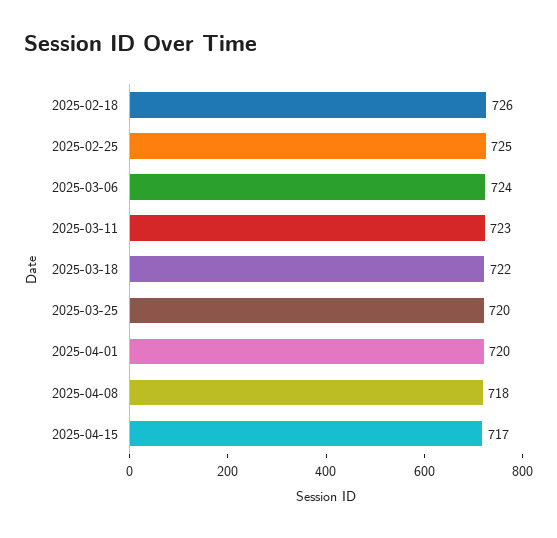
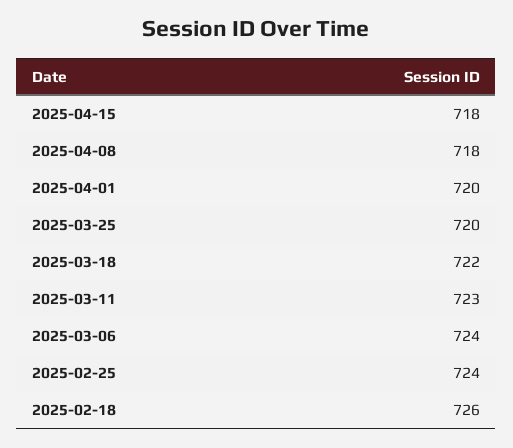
2025-02-25: 725 -> 724
2025-04-15: 717 -> 718

